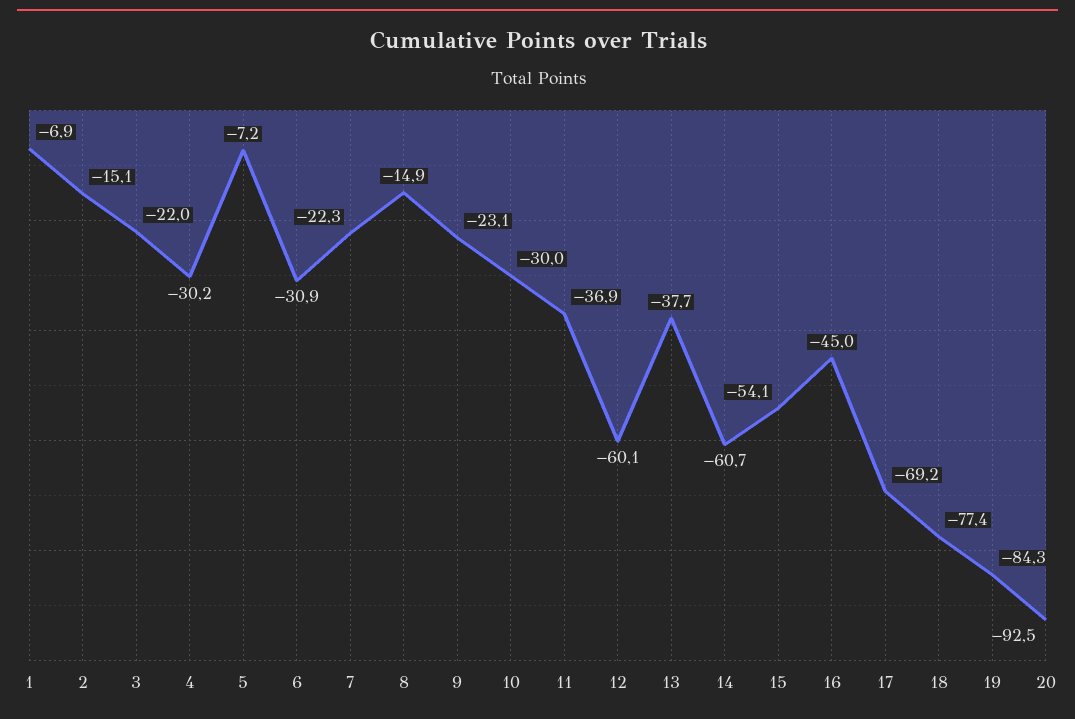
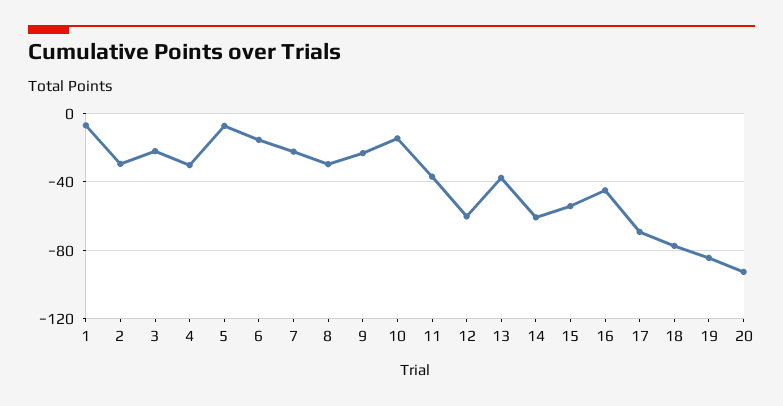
2: -15.1 -> -30
6: -30.9 -> -15
8: -14.9 -> -30
10: -30 -> -15

